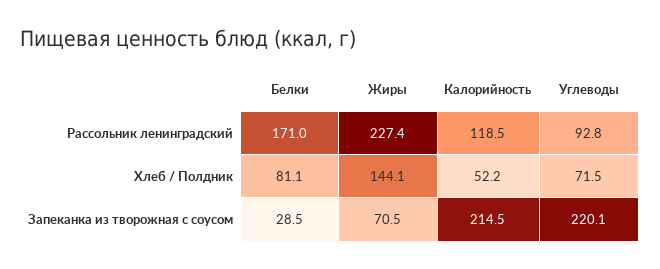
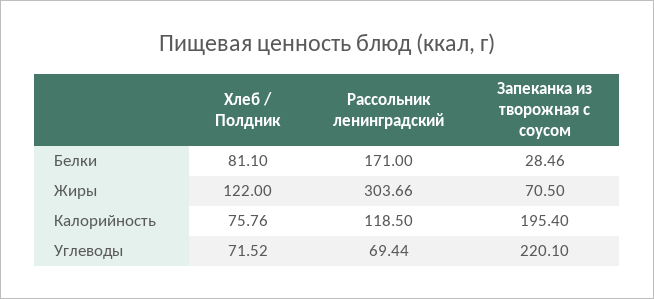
Жиры, Рассольник ленинградский: 227.4 -> 303.66
Углеводы, Рассольник ленинградский: 92.8 -> 69.44
Жиры, Хлеб / Полдник: 144.1 -> 122
Калорийность, Хлеб / Полдник: 52.2 -> 75.76
Калорийность, Запеканка из творожная с соусом: 214.5 -> 195.4

